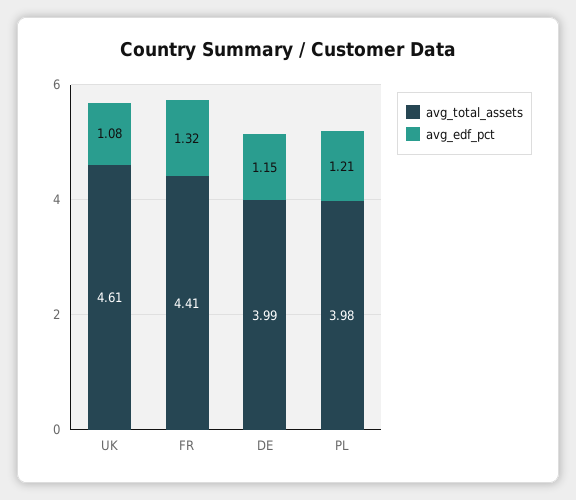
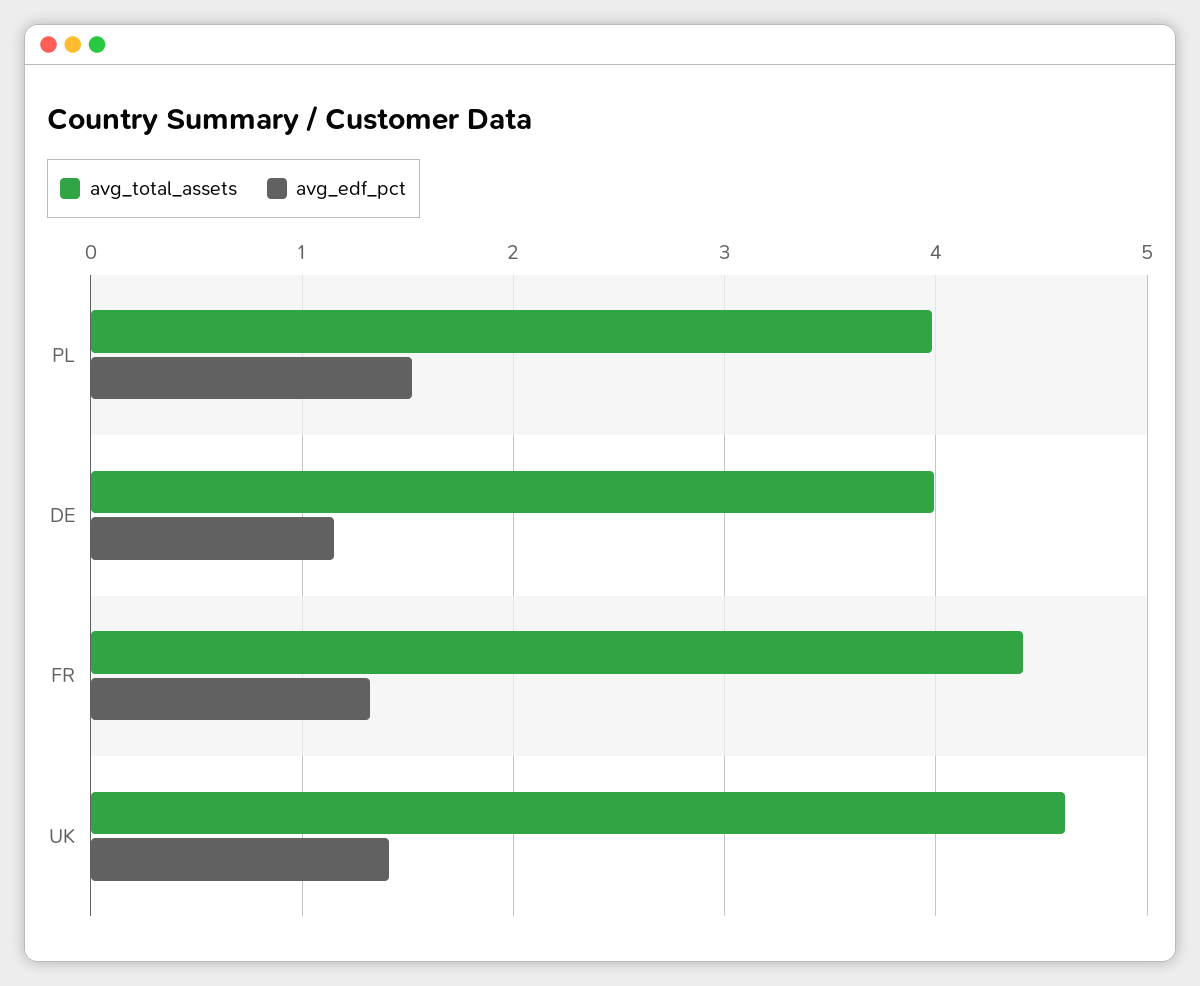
avg_edf_pct, UK: 1.08 -> 1.4
avg_edf_pct, PL: 1.21 -> 1.5

